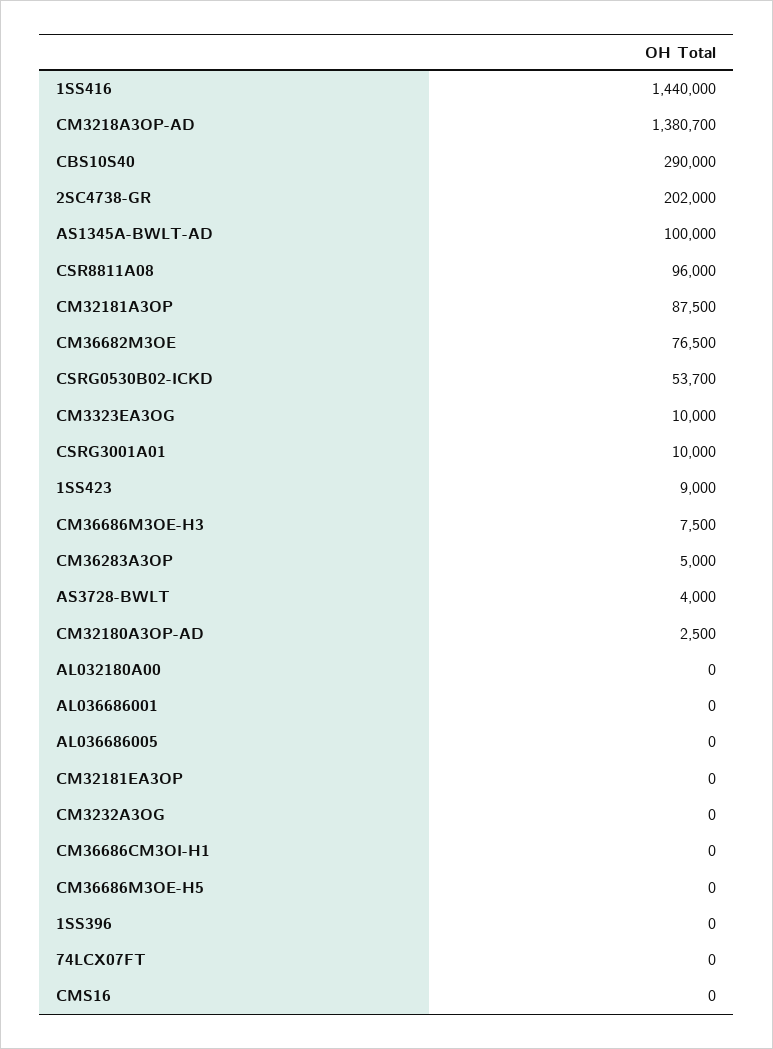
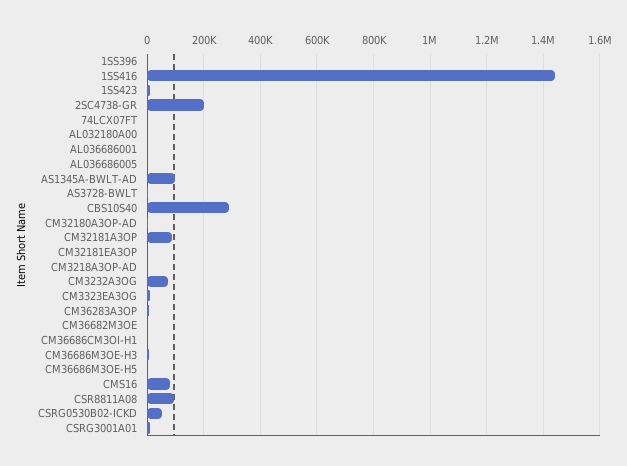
CM3218A3OP-AD: 1380700 -> 0
CM36682M3OE: 76500 -> 0
CM3232A3OG: 0 -> 75000
CMS16: 0 -> 75000

